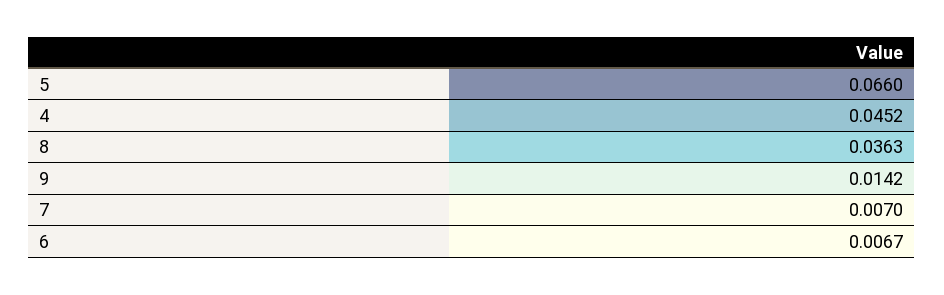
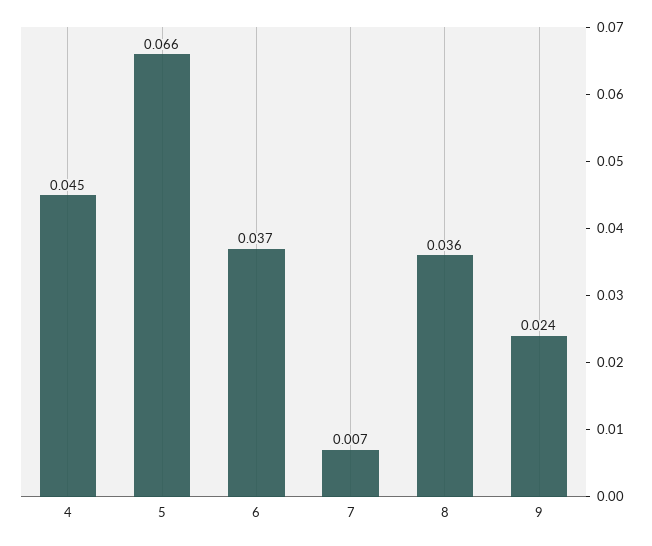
9: 0.0142 -> 0.024
6: 0.0067 -> 0.037

